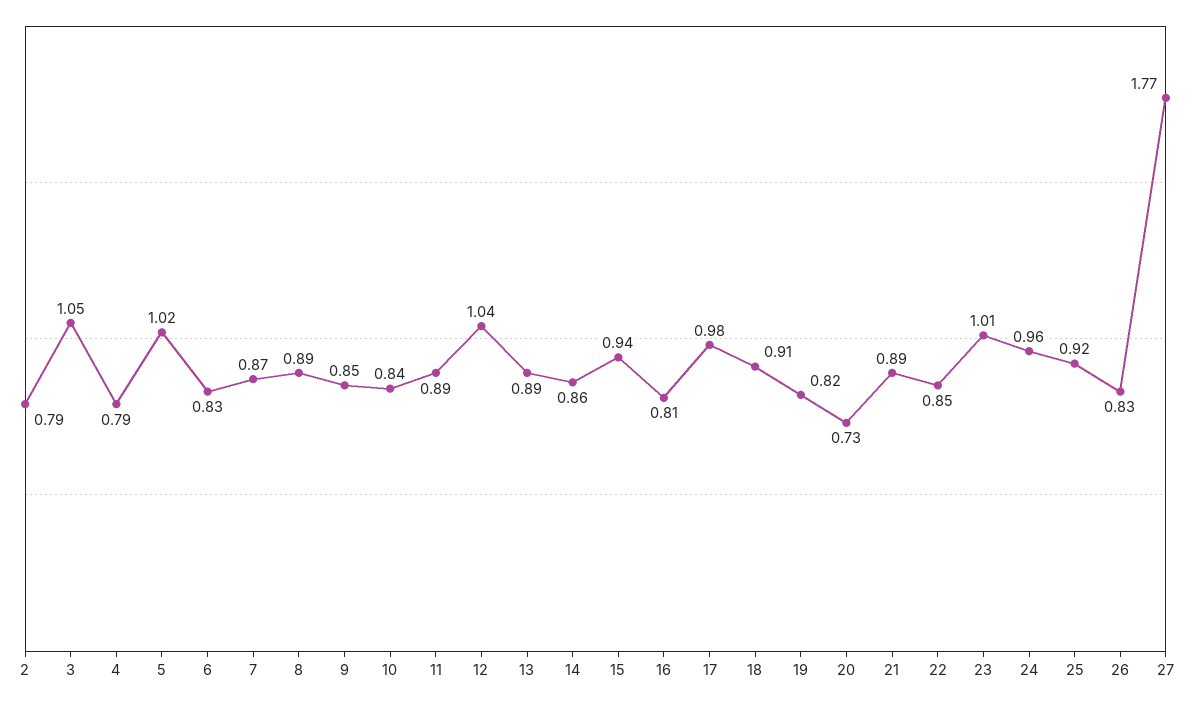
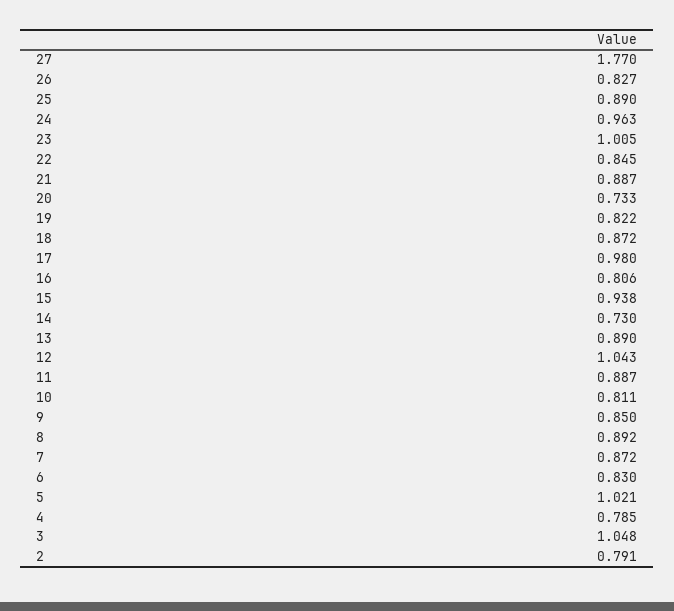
10: 0.84 -> 0.811
14: 0.86 -> 0.73
18: 0.91 -> 0.872
25: 0.92 -> 0.89

